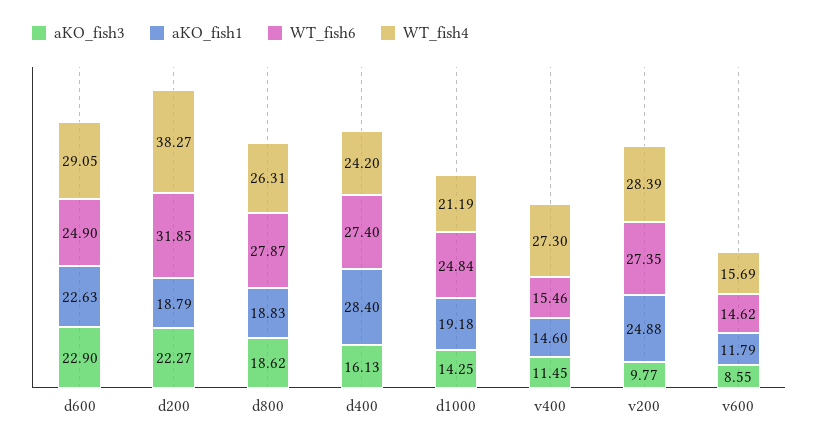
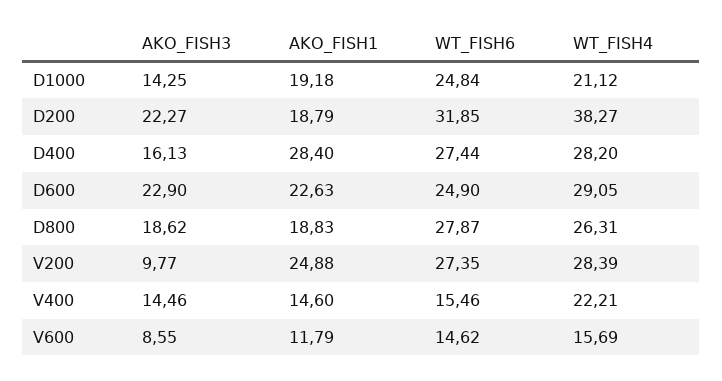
WT_fish6, d400: 27.4 -> 27.44
WT_fish4, d400: 24.2 -> 28.2
WT_fish4, d1000: 21.19 -> 21.12
aKO_fish3, v400: 11.45 -> 14.46
WT_fish4, v400: 27.3 -> 22.21

